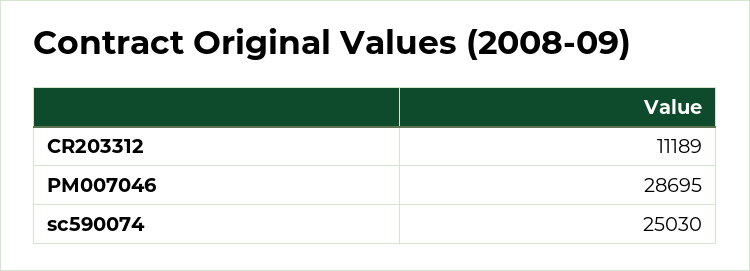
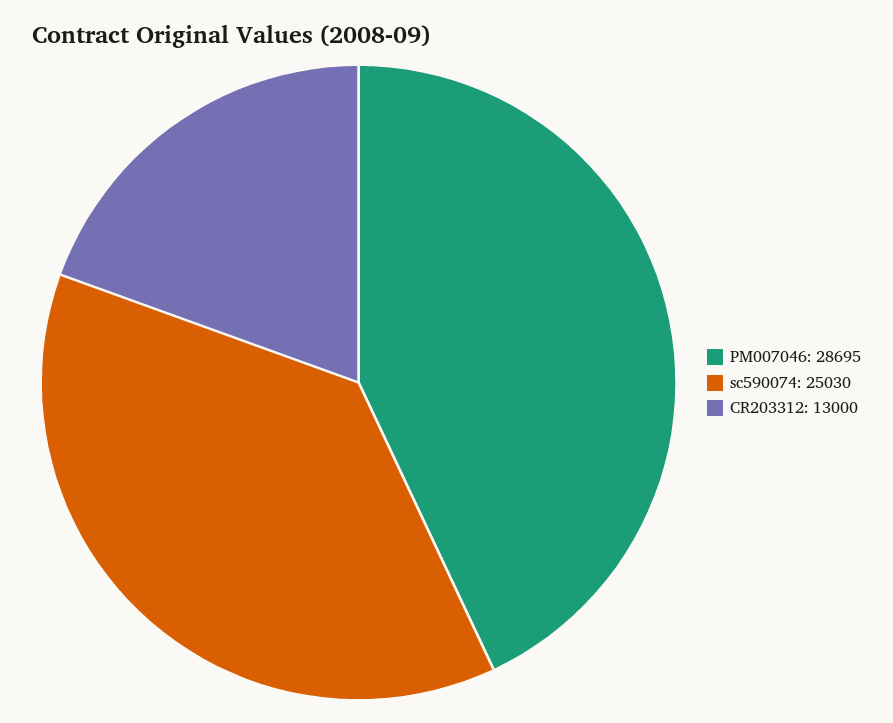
CR203312: 11189 -> 13000

